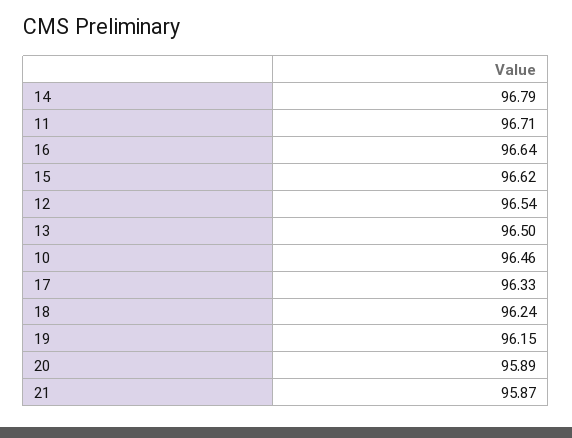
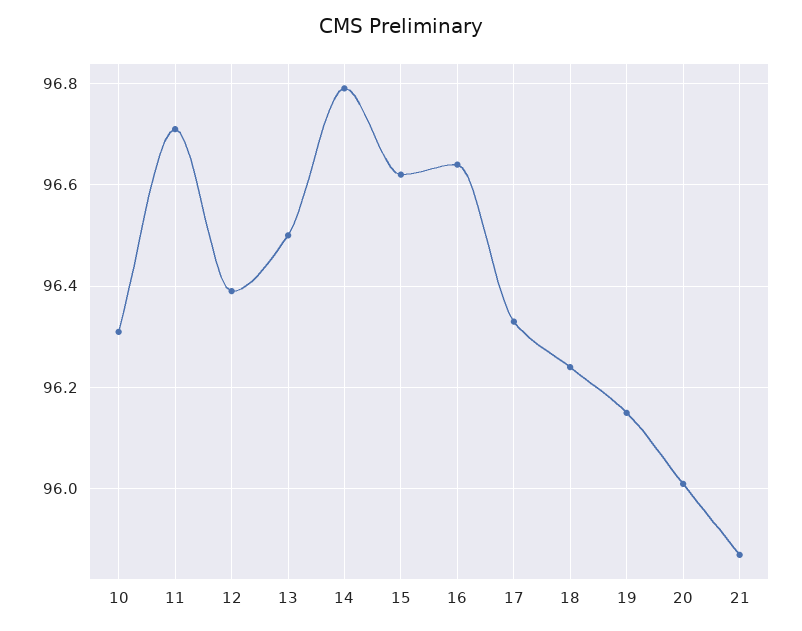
12: 96.54 -> 96.4
10: 96.46 -> 96.3
20: 95.89 -> 96

